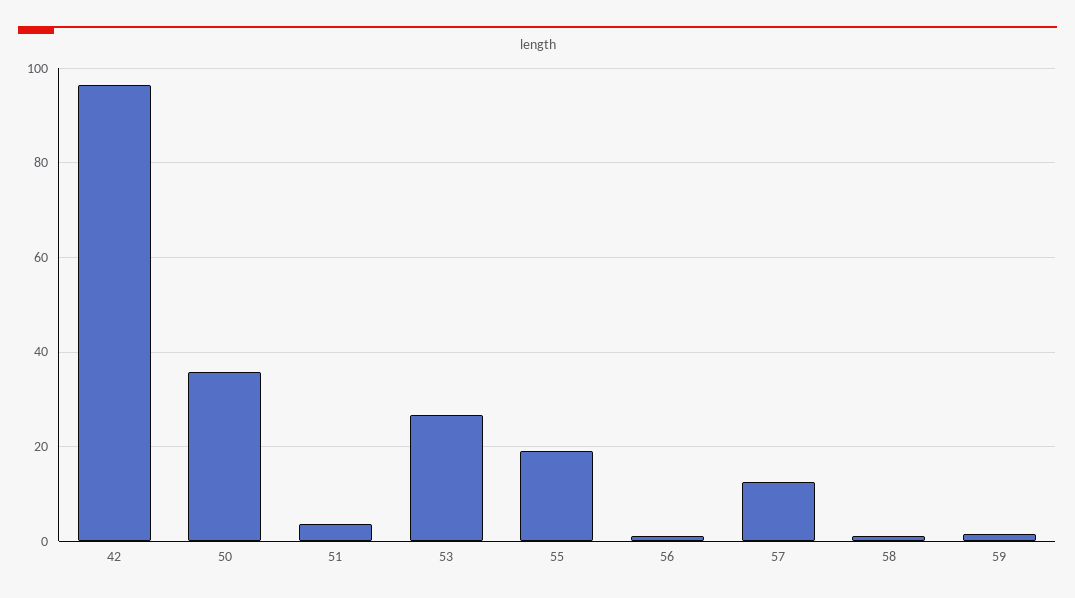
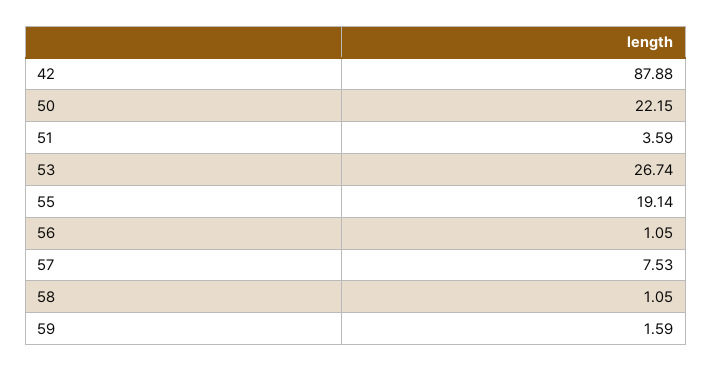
42: 96 -> 87.88
50: 36 -> 22.15
57: 12 -> 7.53

